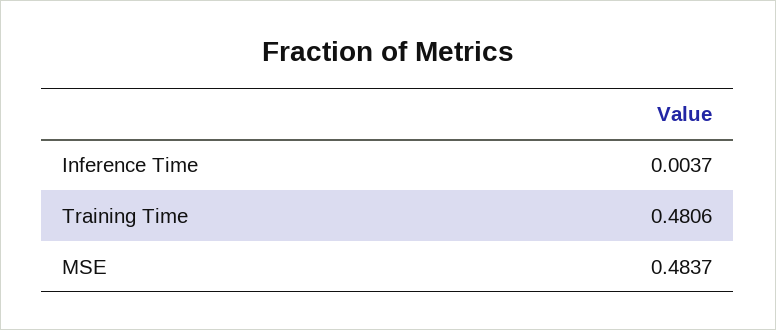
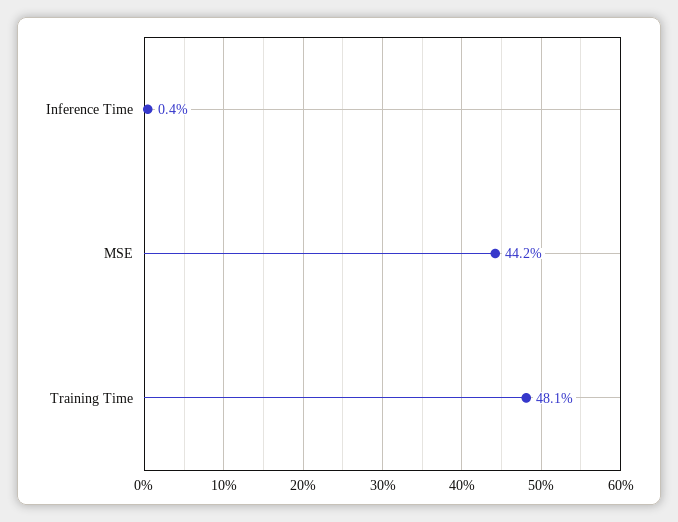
MSE: 0.4837 -> 0.442

